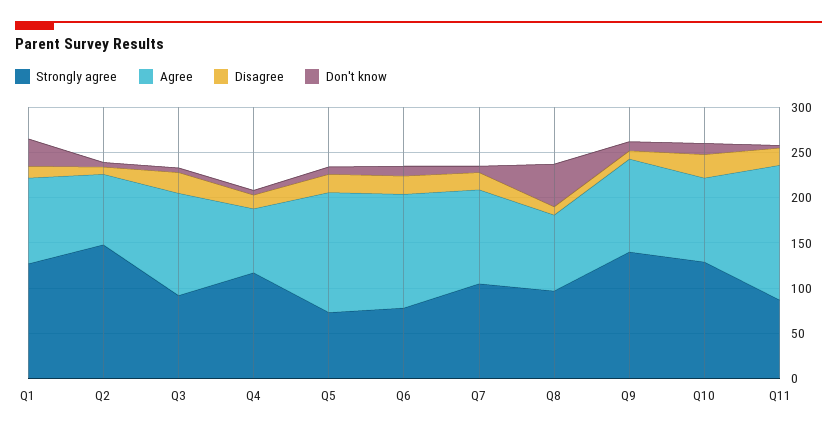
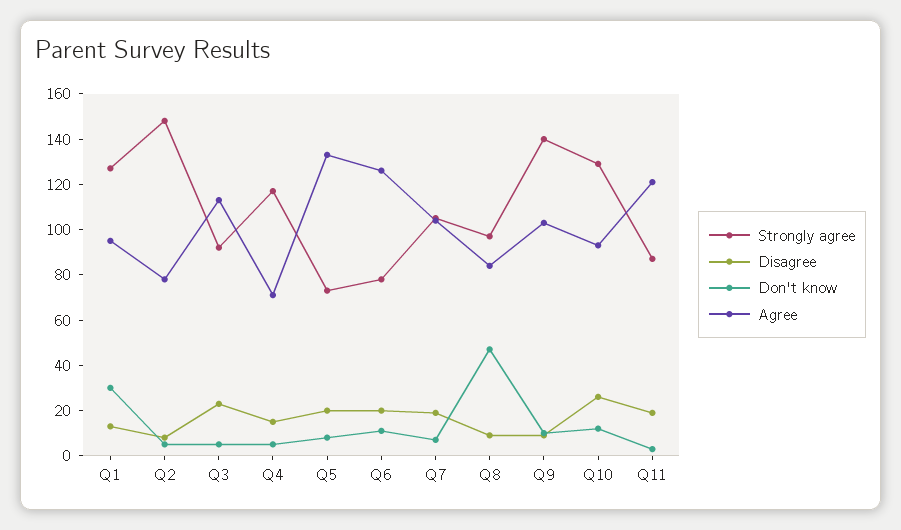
Agree, Q11: 150 -> 120

